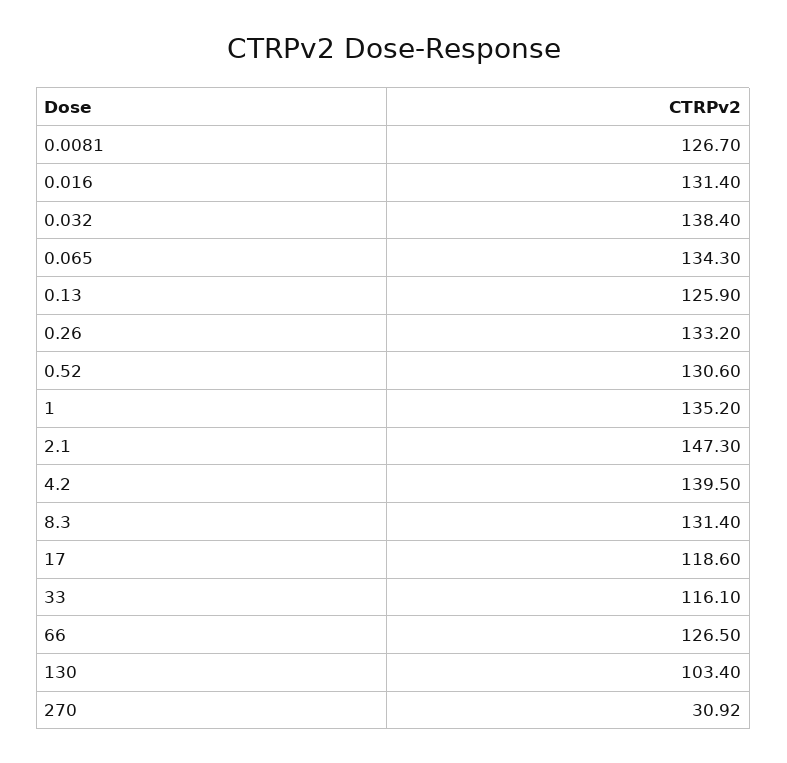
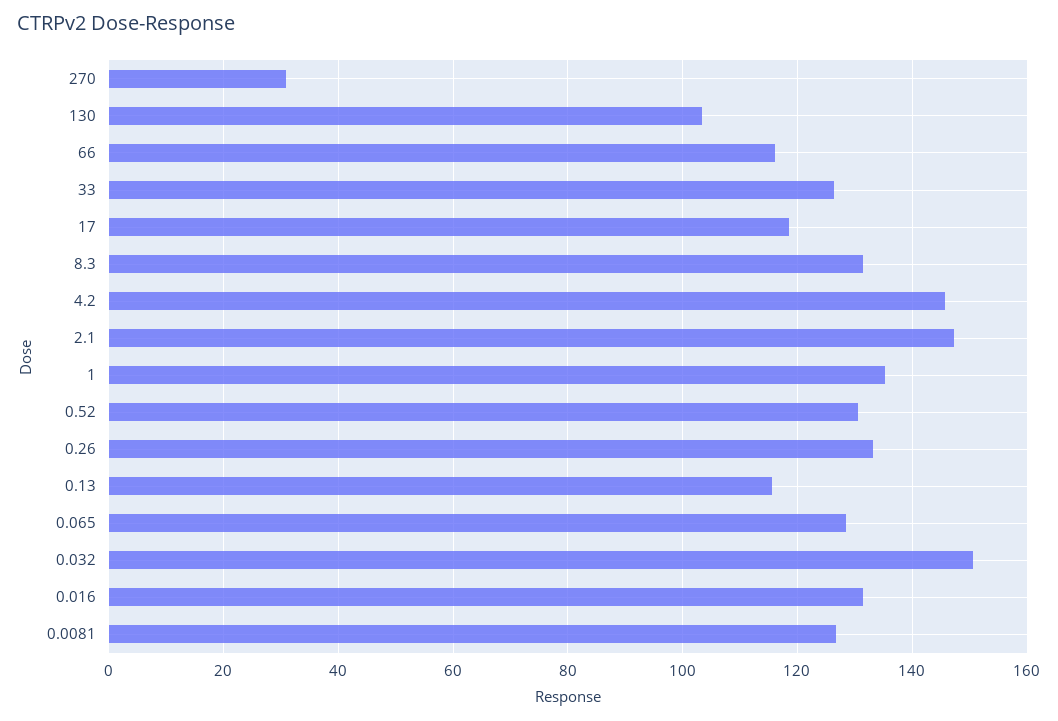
0.032: 138.4 -> 150
0.065: 134.3 -> 128
0.13: 125.9 -> 116
4.2: 139.5 -> 146
33: 116.1 -> 126
66: 126.5 -> 116

